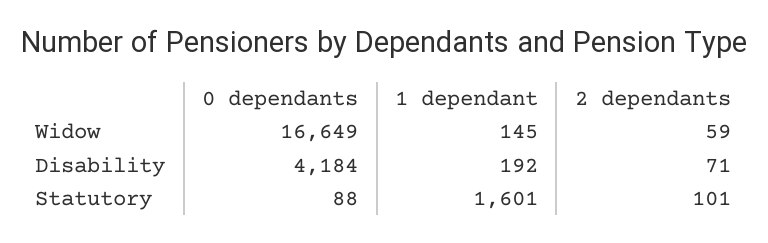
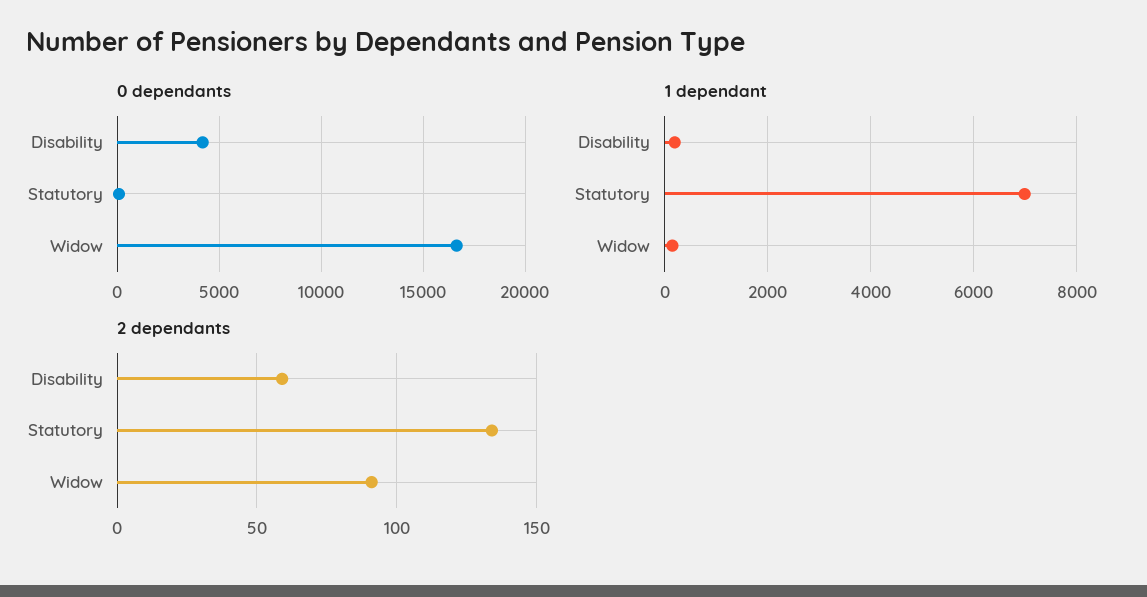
2 dependants, Widow: 59 -> 90
2 dependants, Disability: 71 -> 60
1 dependant, Statutory: 1601 -> 7000
2 dependants, Statutory: 101 -> 135

